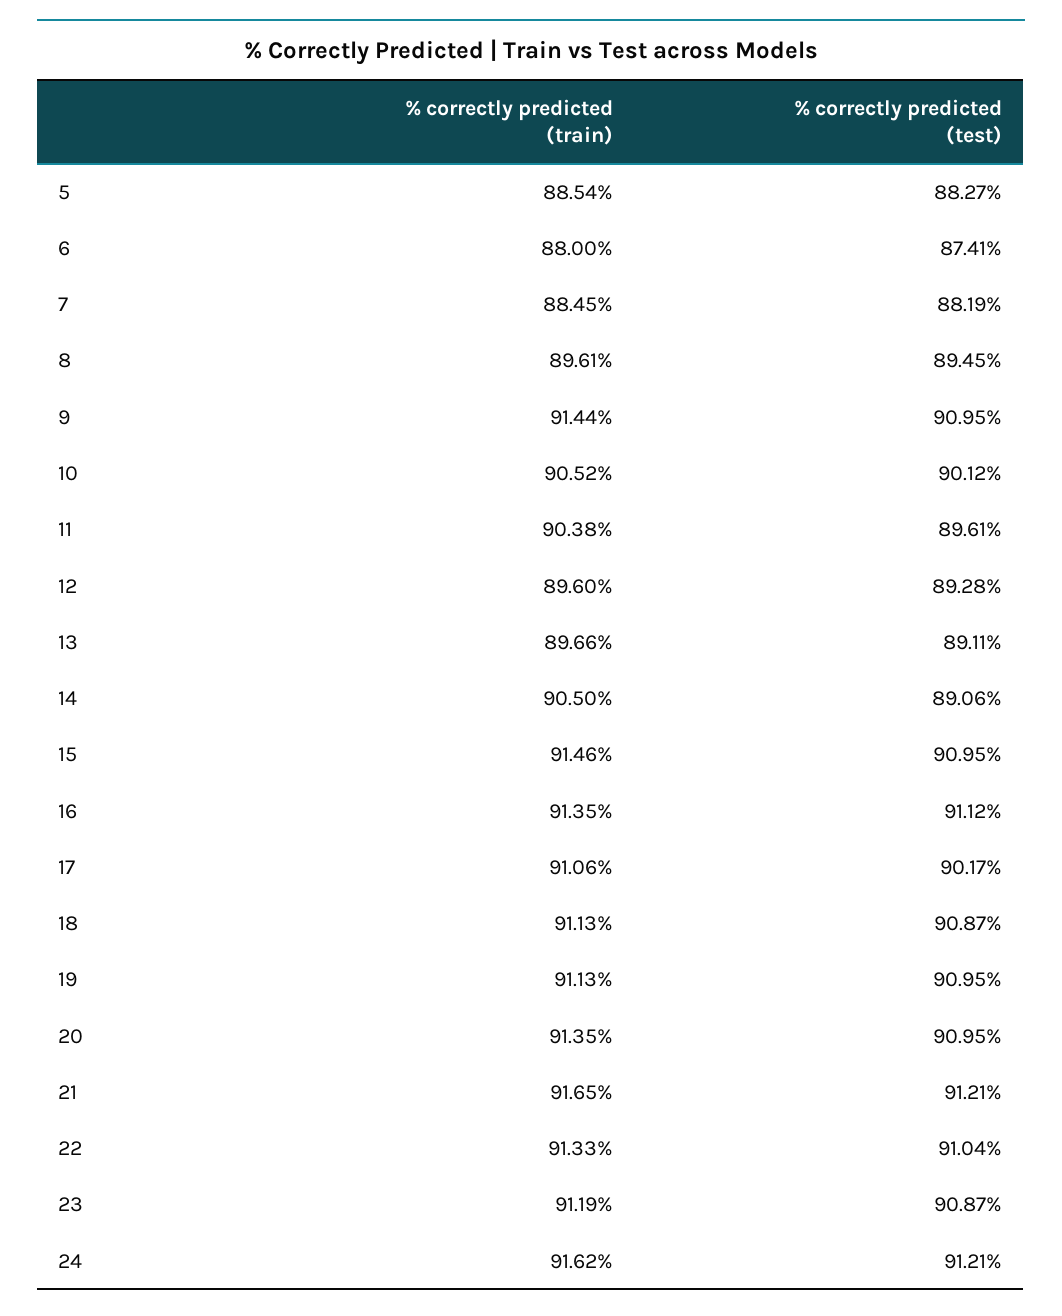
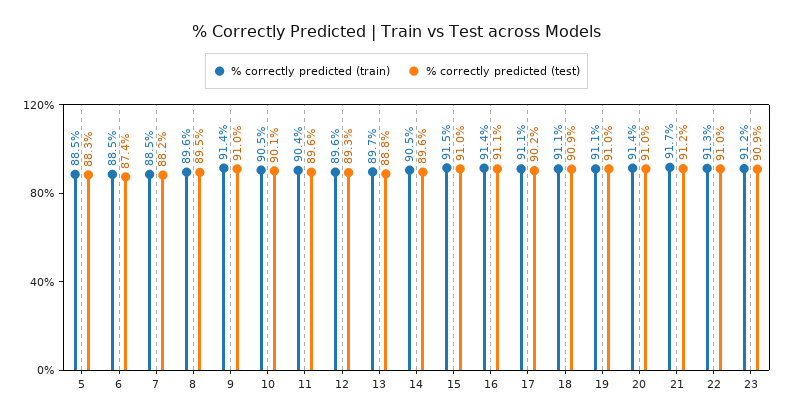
% correctly predicted (train), 6: 88 -> 88.5
% correctly predicted (test), 13: 89.11 -> 88.8
% correctly predicted (test), 14: 89.06 -> 89.6
% correctly predicted (train), 24: 91.62 -> none
% correctly predicted (test), 24: 91.21 -> none

